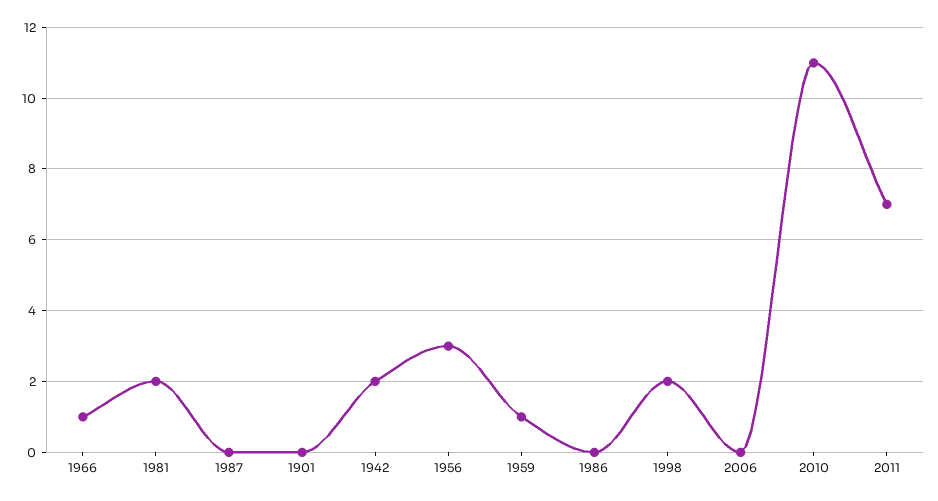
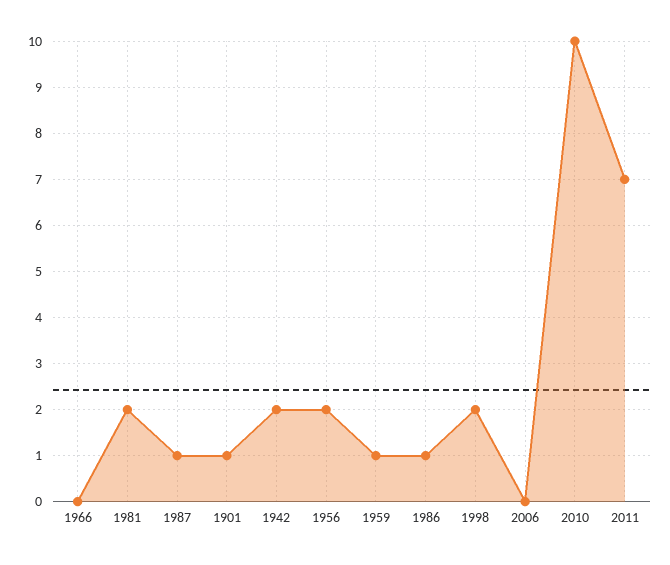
1966: 1 -> 0
1987: 0 -> 1
1901: 0 -> 1
1956: 3 -> 2
1986: 0 -> 1
2010: 11 -> 10

